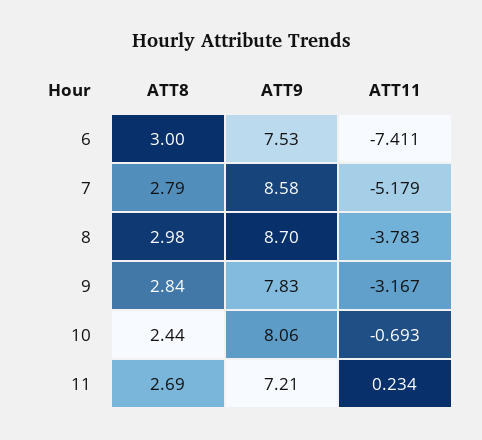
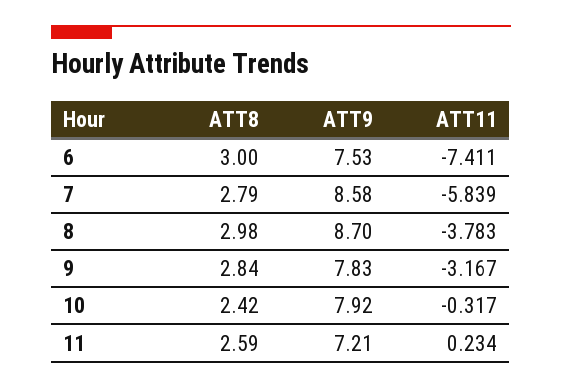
ATT11, 7: -5.179 -> -5.839
ATT8, 10: 2.44 -> 2.42
ATT9, 10: 8.06 -> 7.92
ATT11, 10: -0.693 -> -0.317
ATT8, 11: 2.69 -> 2.59

